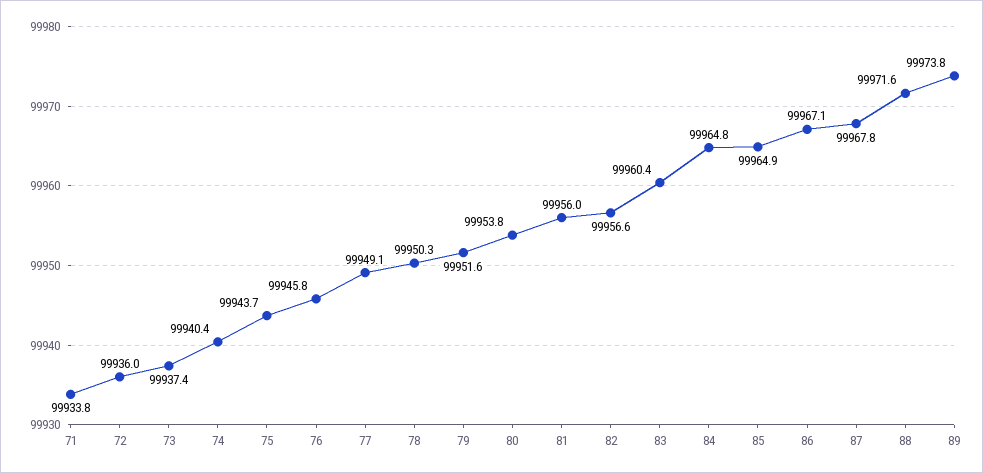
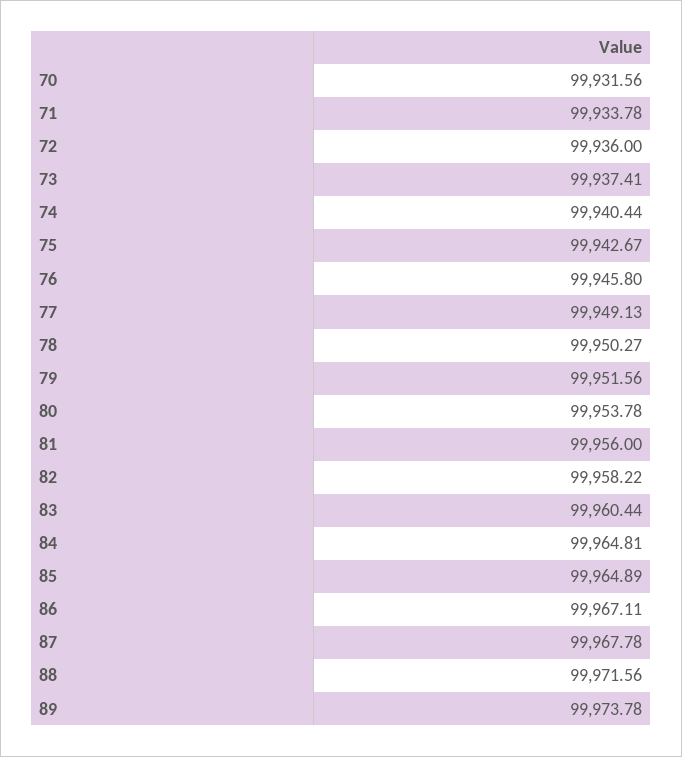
75: 99943.7 -> 99942.67
82: 99956.6 -> 99958.22
70: none -> 99931.56

